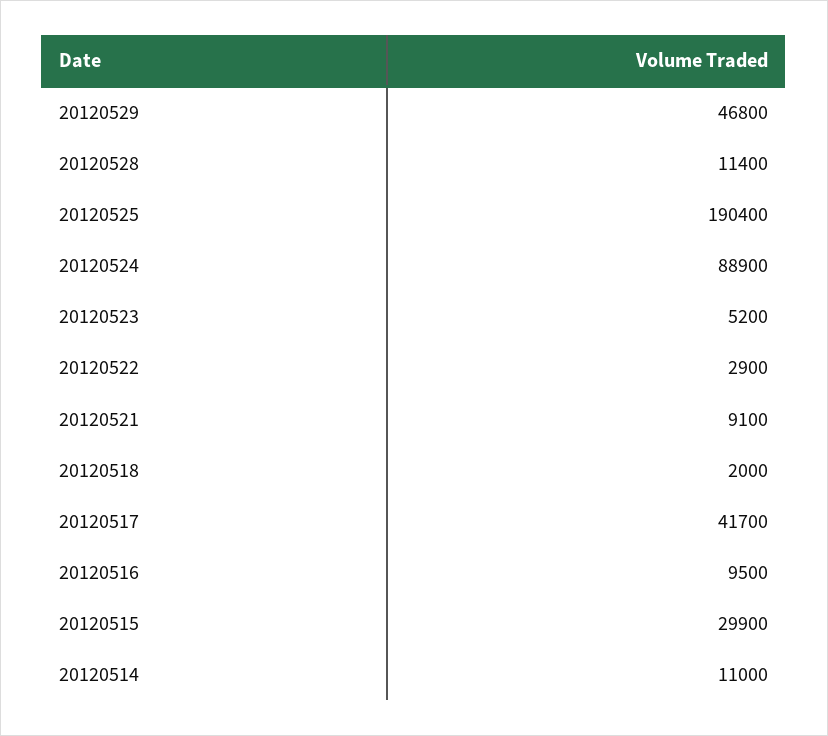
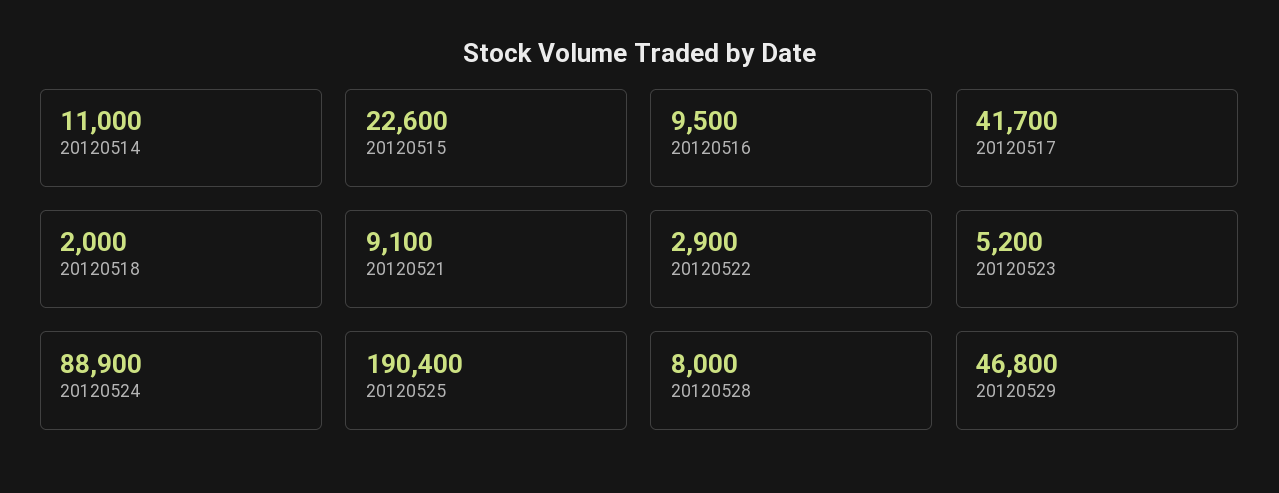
20120528: 11400 -> 8000
20120515: 29900 -> 22600

